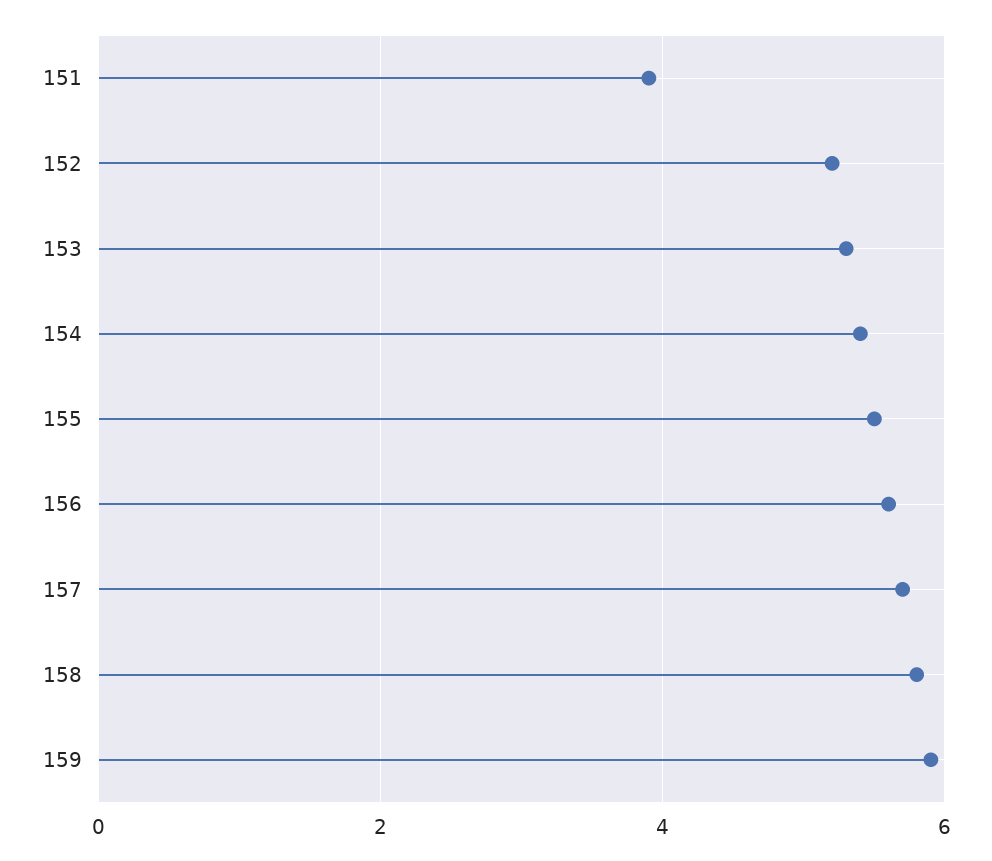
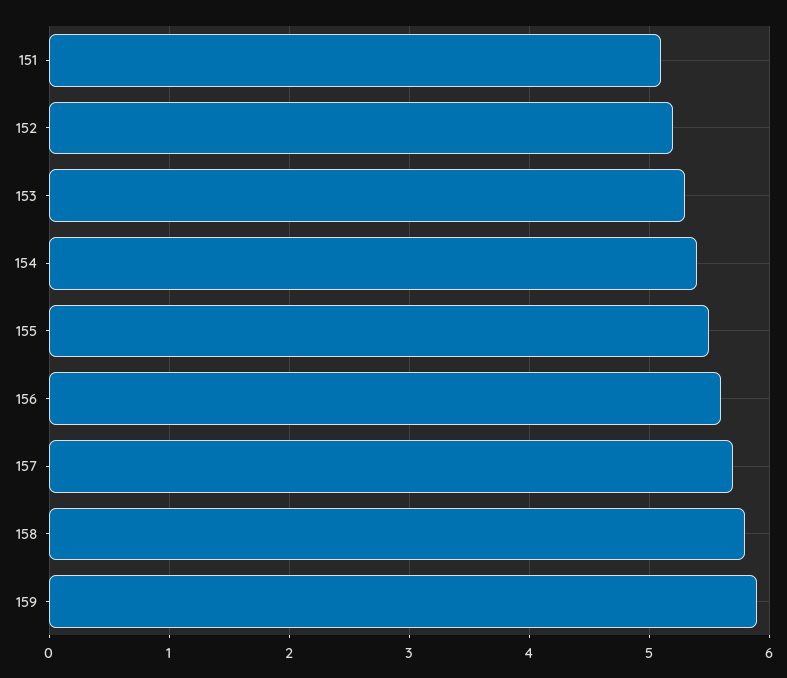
151: 4 -> 5.1

